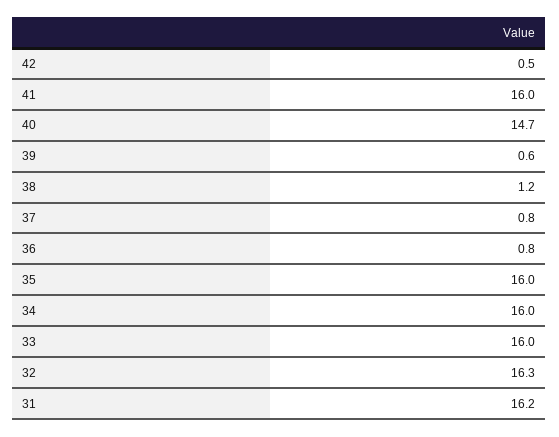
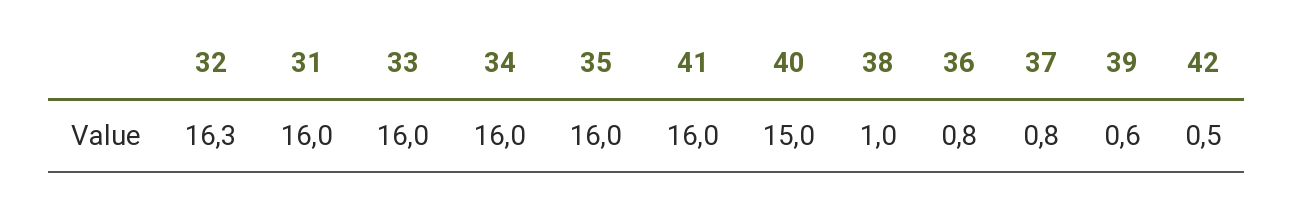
40: 14.7 -> 15
38: 1.2 -> 1
31: 16.2 -> 16

